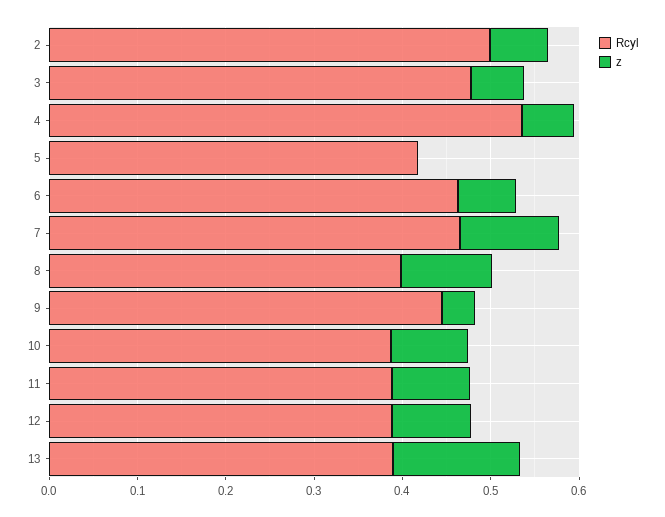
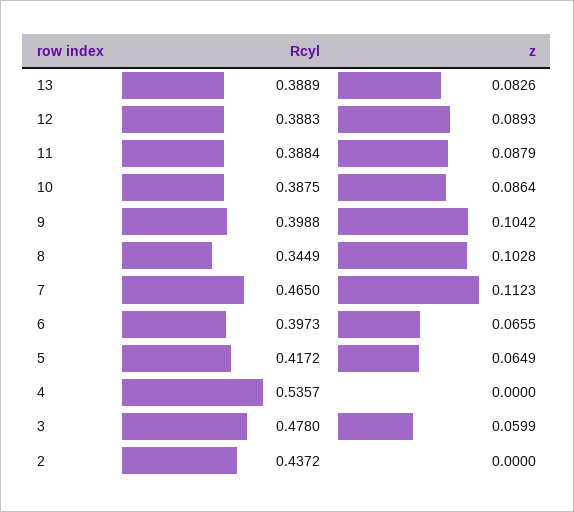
Rcyl, 2: 0.5 -> 0.4372
z, 2: 0.06 -> 0
z, 4: 0.06 -> 0
z, 5: 0 -> 0.0649
Rcyl, 6: 0.46 -> 0.3973
Rcyl, 8: 0.4 -> 0.3449
Rcyl, 9: 0.44 -> 0.3988
z, 9: 0.04 -> 0.1042
z, 13: 0.14 -> 0.0826

